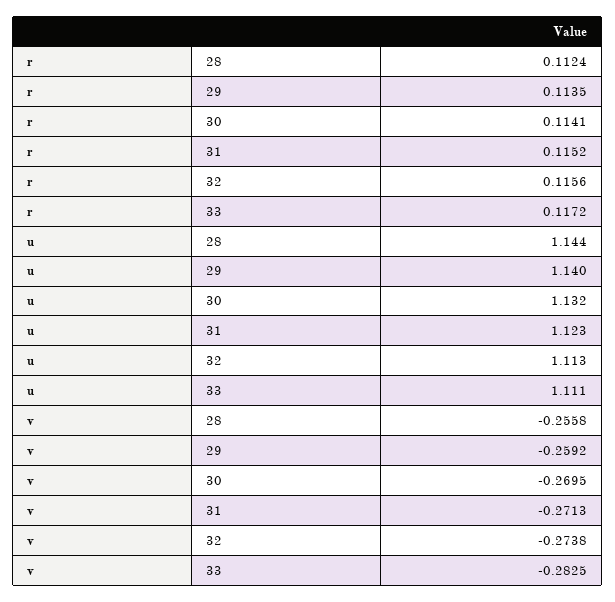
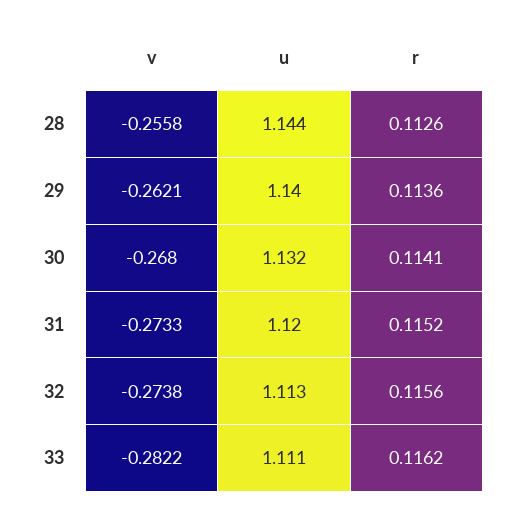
r, 28: 0.1124 -> 0.1126
r, 29: 0.1135 -> 0.1136
r, 33: 0.1172 -> 0.1162
u, 31: 1.123 -> 1.12
v, 29: -0.2592 -> -0.2621
v, 30: -0.2695 -> -0.268
v, 31: -0.2713 -> -0.2733
v, 33: -0.2825 -> -0.2822

